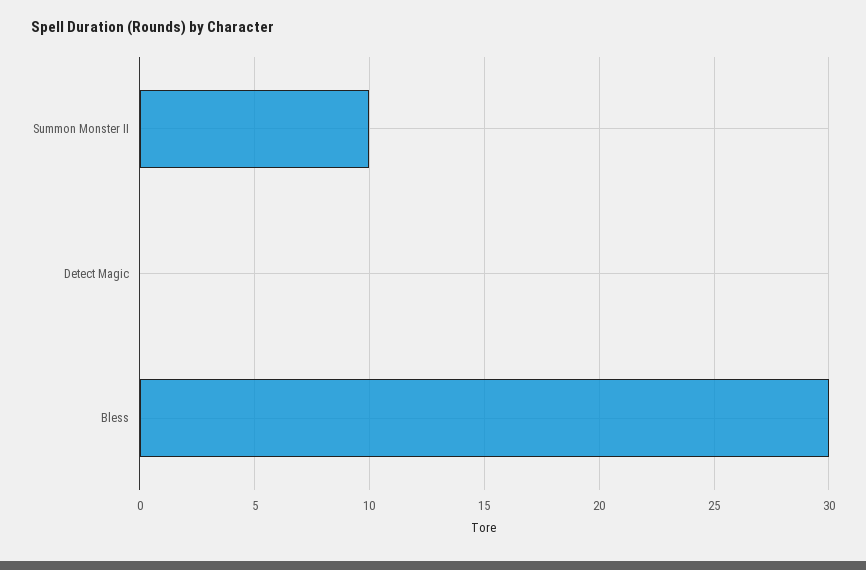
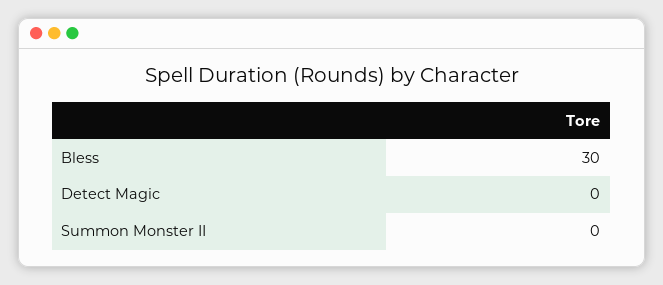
Summon Monster II: 10 -> 0

